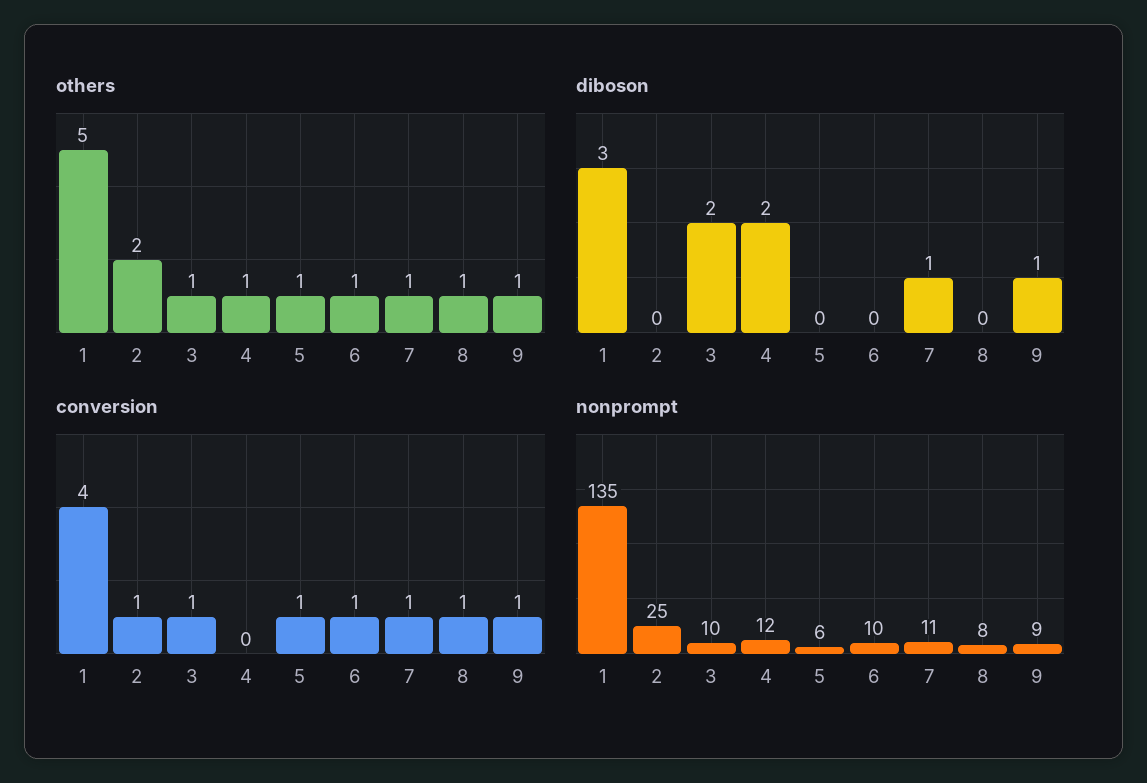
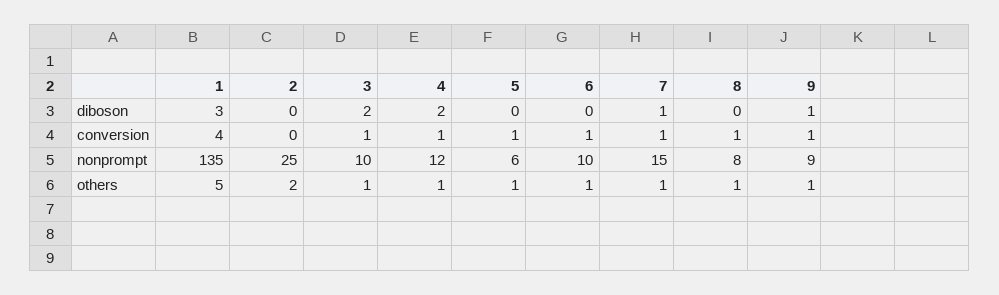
conversion, 2: 1 -> 0
conversion, 4: 0 -> 1
nonprompt, 7: 11 -> 15

